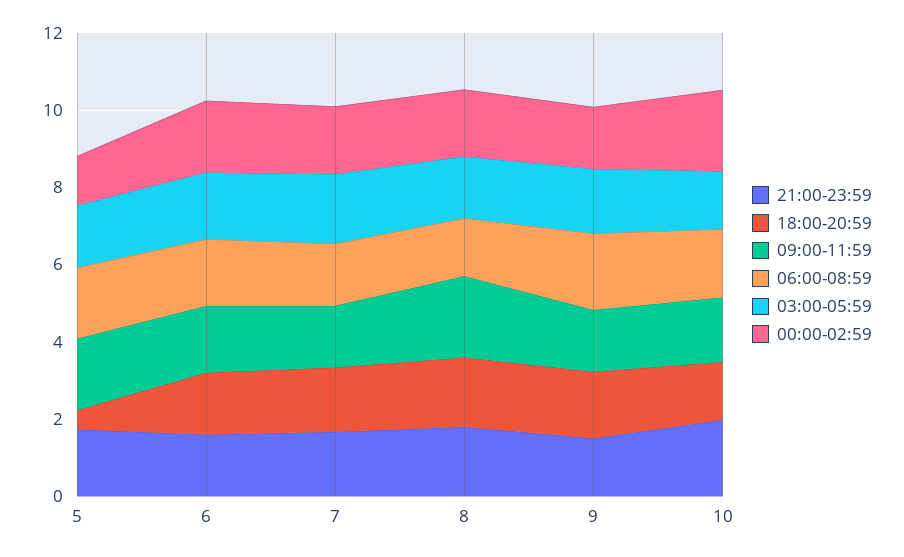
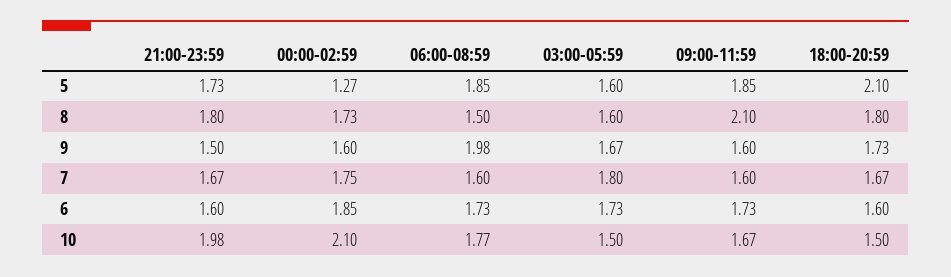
18:00-20:59, 5: 0.5 -> 2.1

